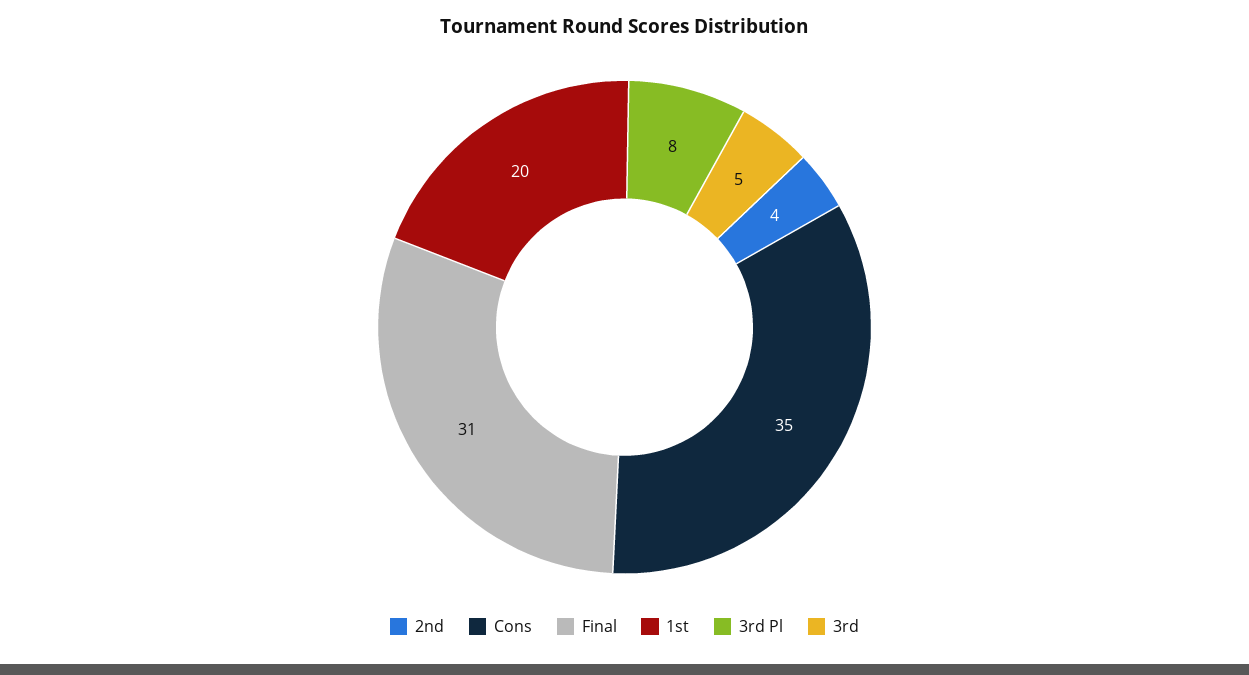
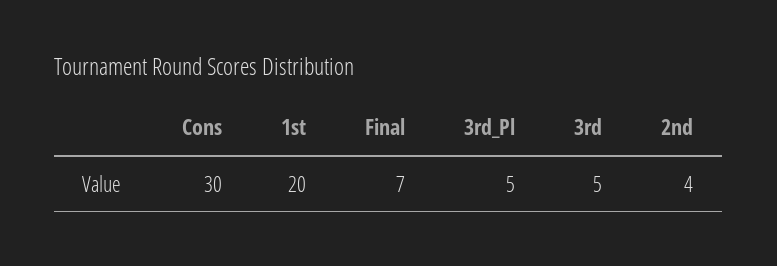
Cons: 35 -> 30
Final: 31 -> 7
3rd Pl: 8 -> 5

